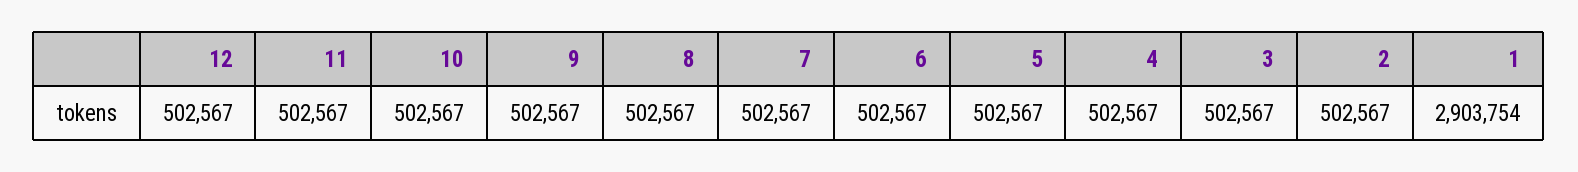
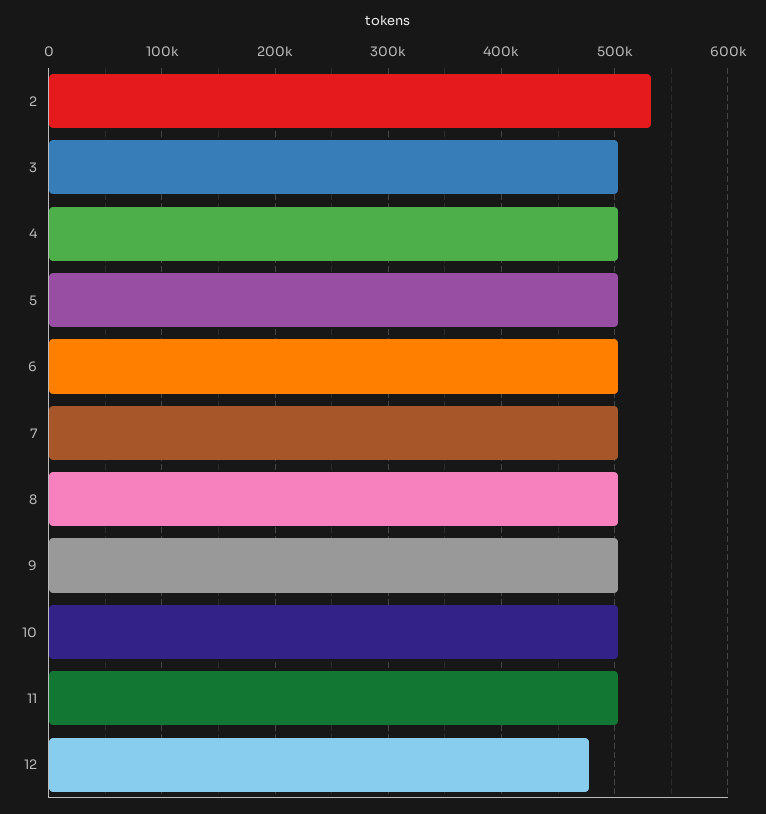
12: 502567 -> 480000
2: 502567 -> 530000
1: 2903754 -> none

